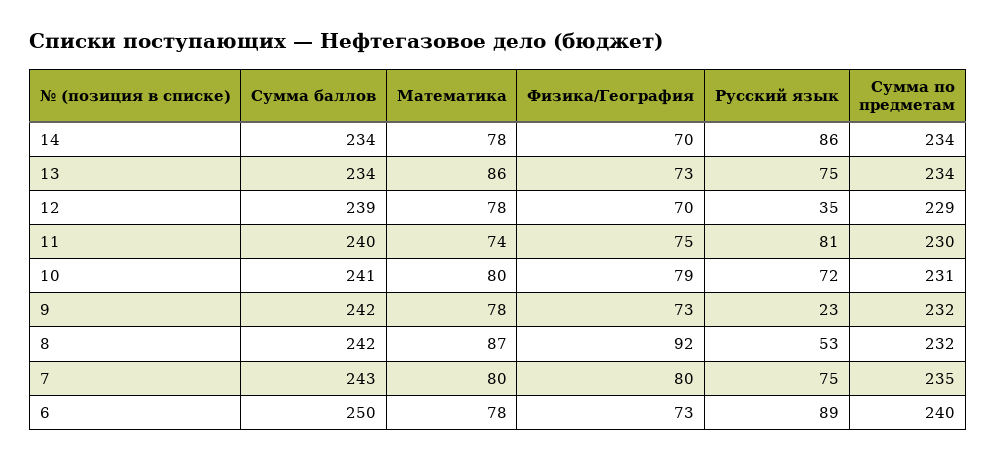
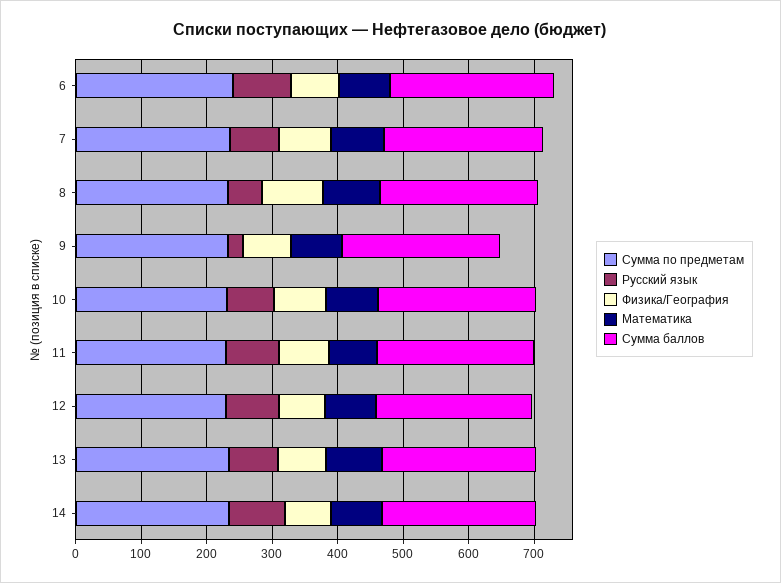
Русский язык, 12: 35 -> 80

